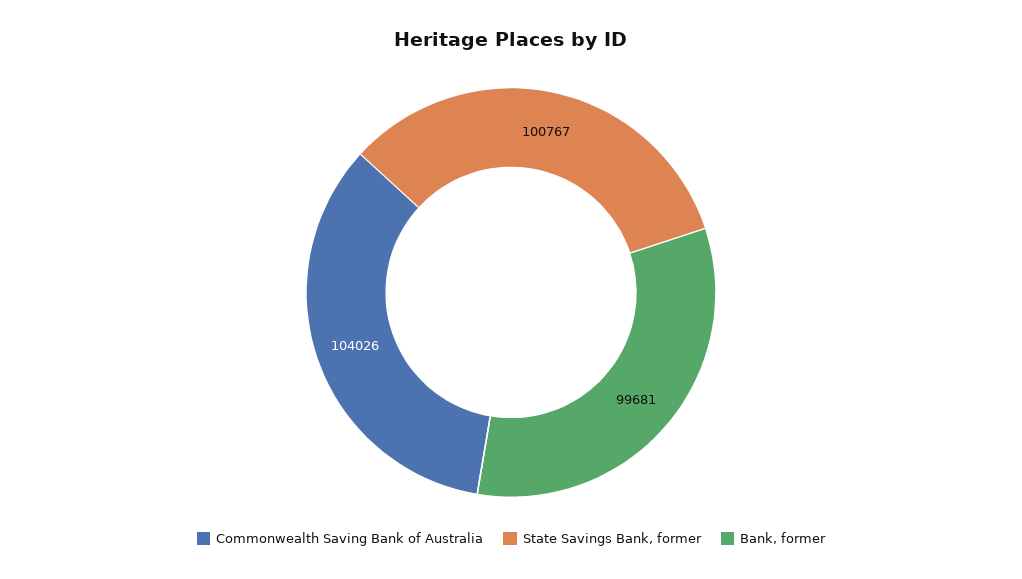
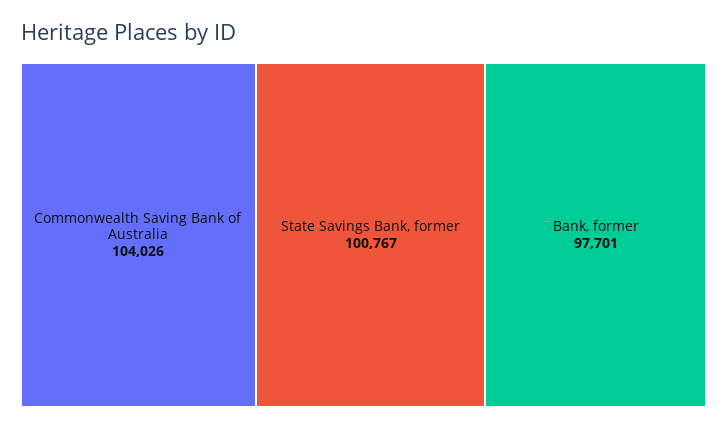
Bank, former: 99681 -> 97701

